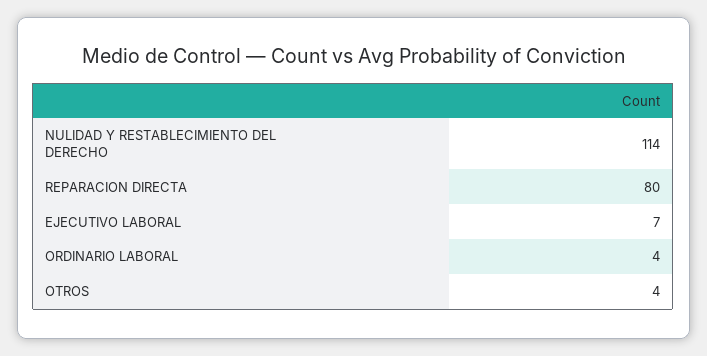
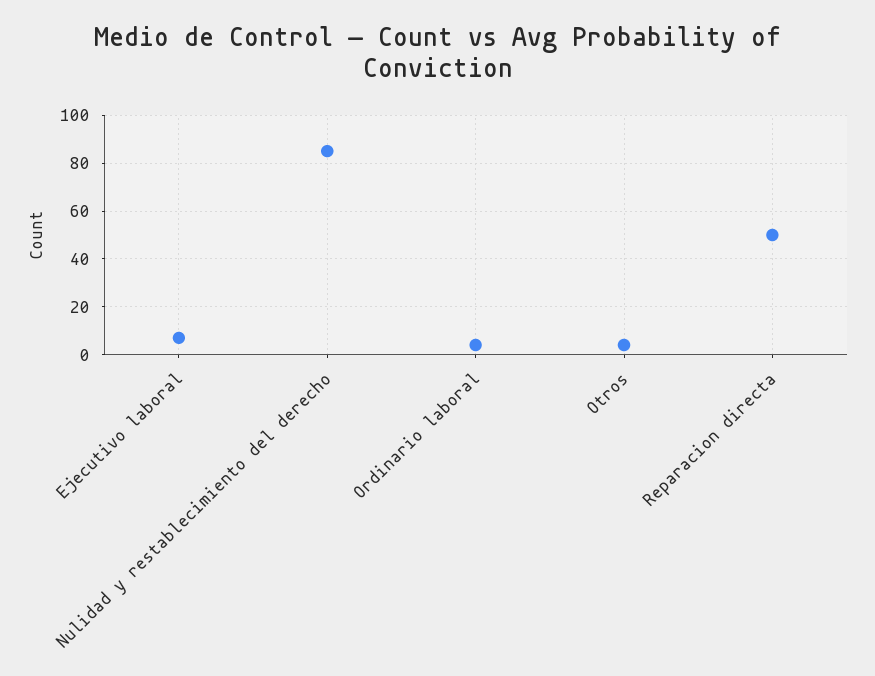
NULIDAD Y RESTABLECIMIENTO DEL DERECHO: 114 -> 85
REPARACION DIRECTA: 80 -> 50

